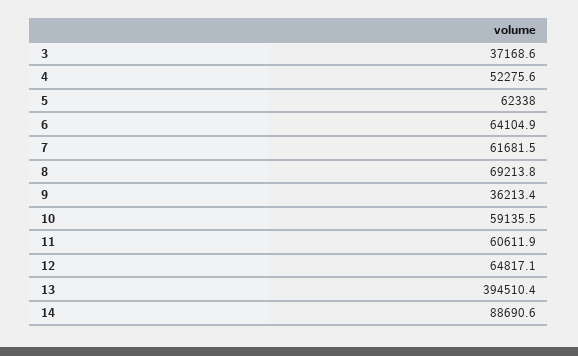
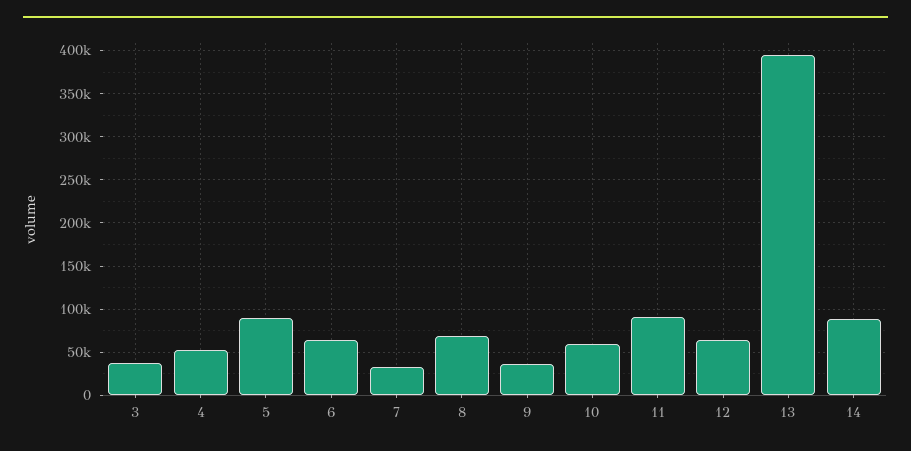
5: 62338 -> 90000
7: 61681.5 -> 30000
11: 60611.9 -> 90000

